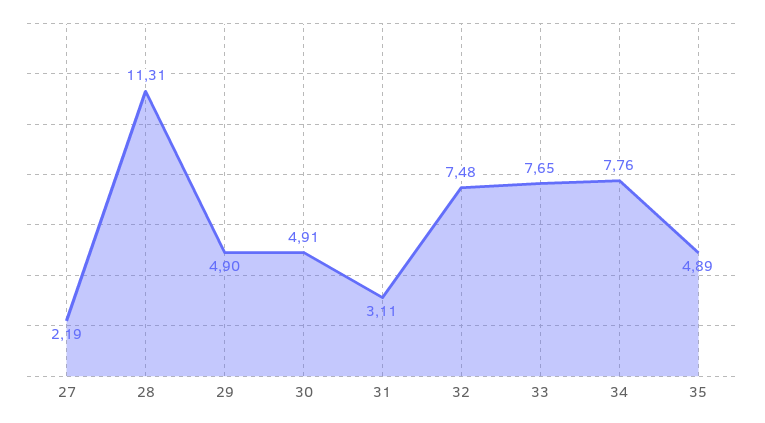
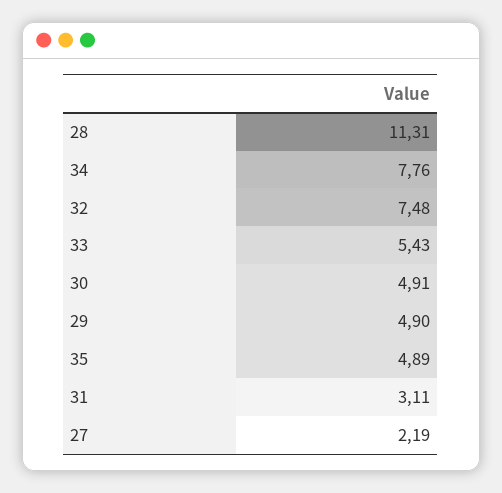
33: 7.65 -> 5.43

